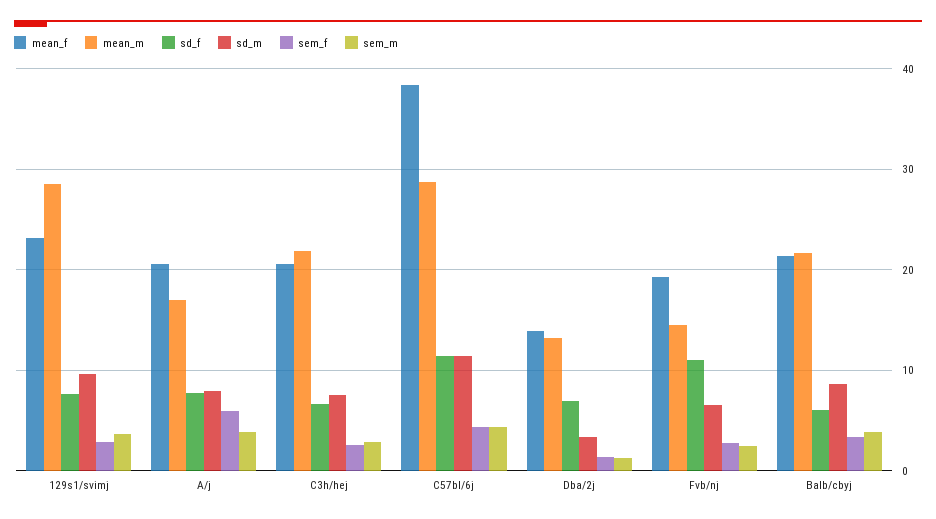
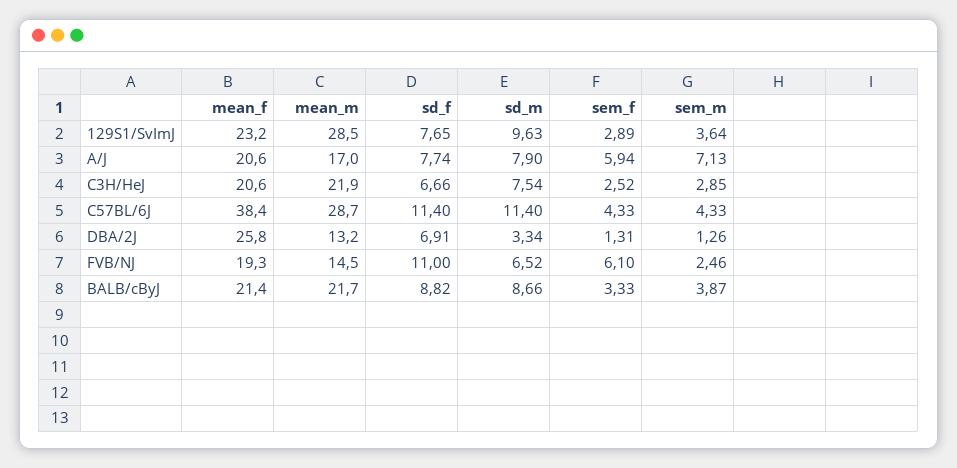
sem_m, A/j: 4 -> 7.13
mean_f, Dba/2j: 14 -> 25.8
sem_f, Fvb/nj: 3 -> 6.1
sd_f, Balb/cbyj: 6 -> 8.82

